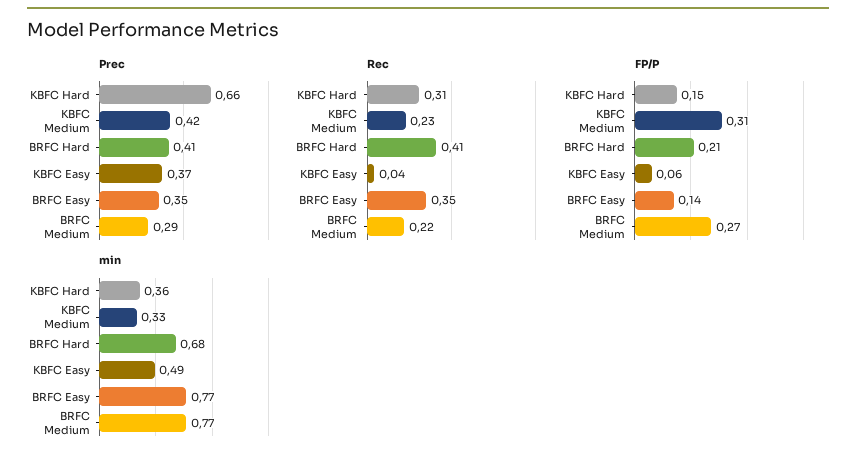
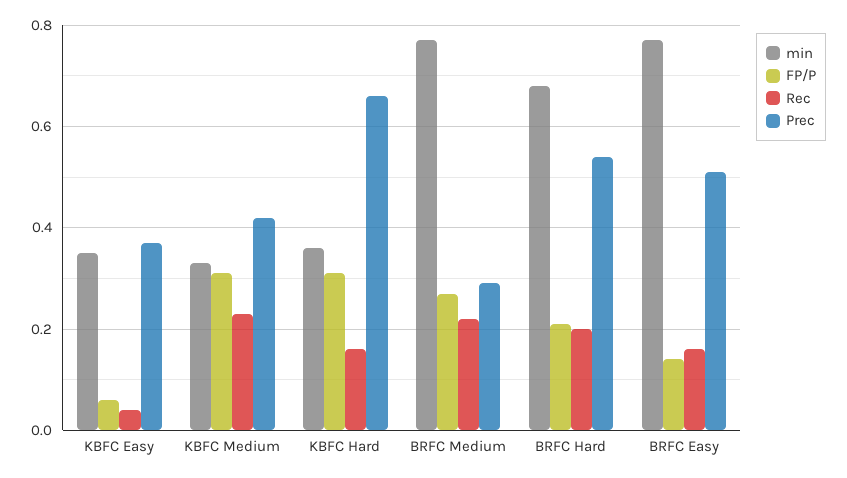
Prec, BRFC Hard: 0.41 -> 0.55
Prec, BRFC Easy: 0.35 -> 0.5
Rec, KBFC Hard: 0.31 -> 0.15
Rec, BRFC Hard: 0.41 -> 0.2
Rec, BRFC Easy: 0.35 -> 0.15
FP/P, KBFC Hard: 0.15 -> 0.3
min, KBFC Easy: 0.49 -> 0.35

